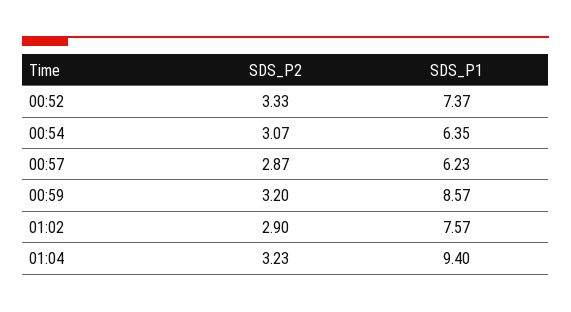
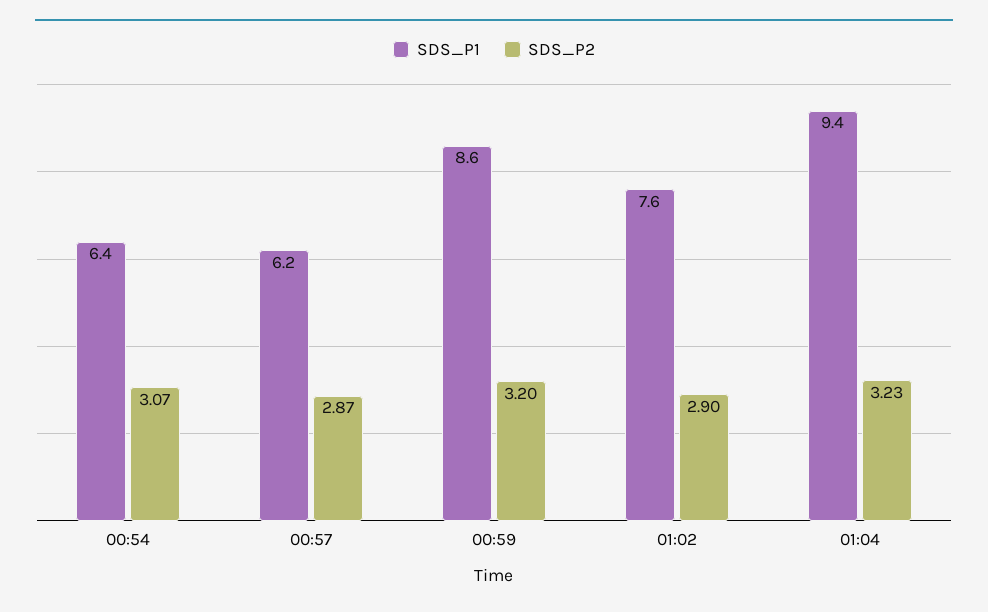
SDS_P2, 00:52: 3.33 -> none
SDS_P1, 00:52: 7.37 -> none

